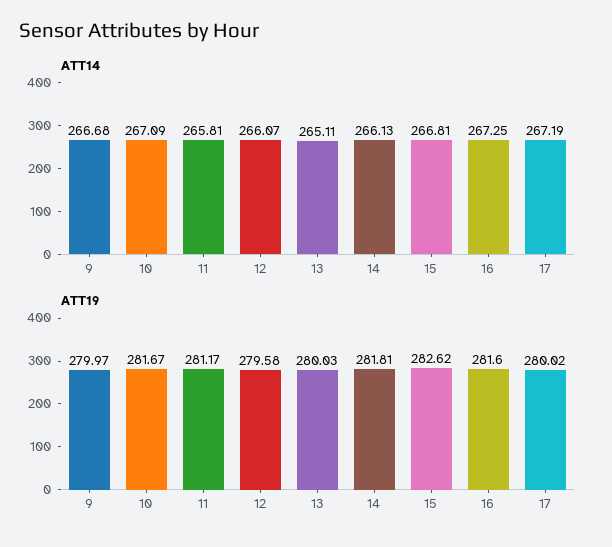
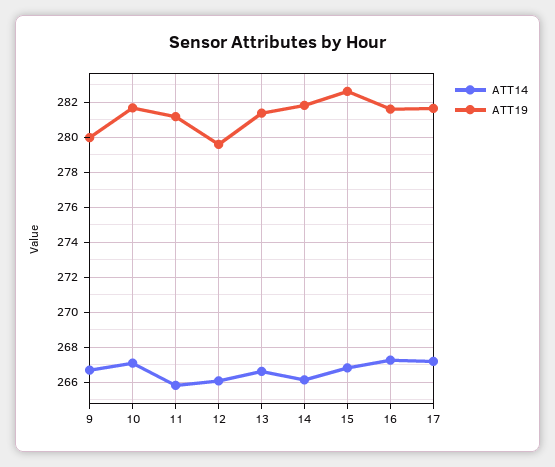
ATT14, 13: 265.11 -> 266.5
ATT19, 13: 280.03 -> 281.5
ATT19, 17: 280.02 -> 281.5

